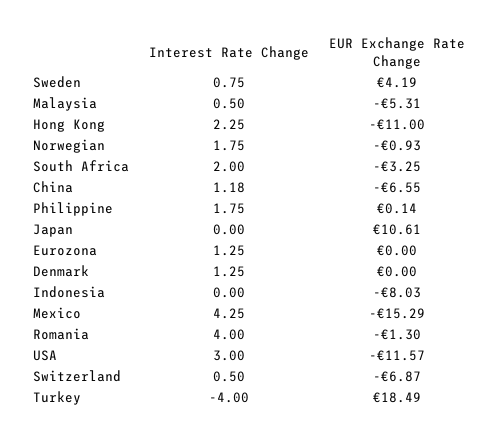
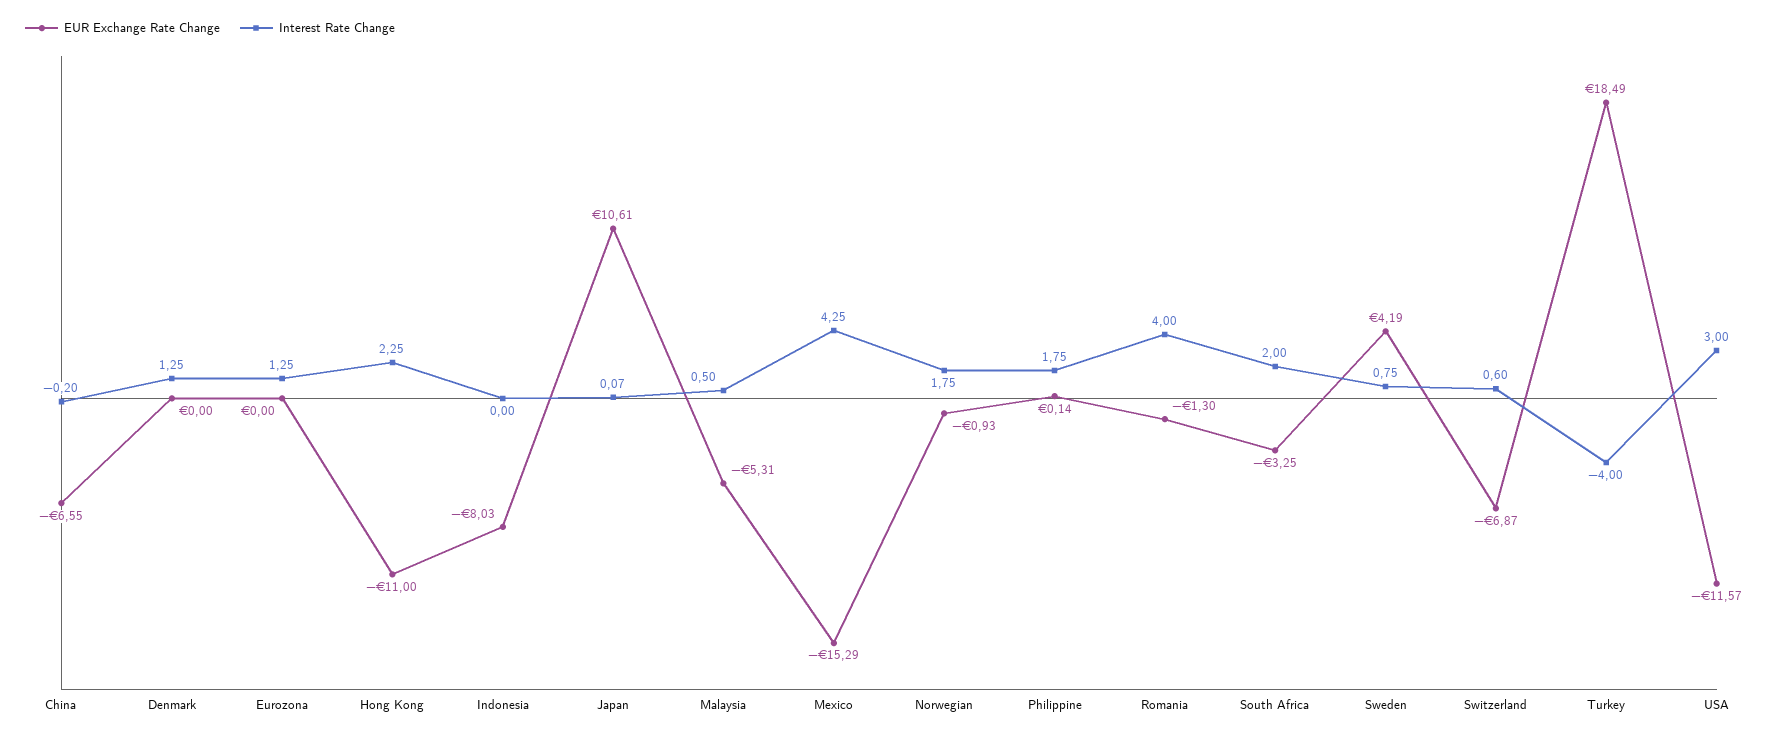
Interest Rate Change, China: 1.18 -> -0.2
Interest Rate Change, Japan: 0 -> 0.07
Interest Rate Change, Switzerland: 0.5 -> 0.6

